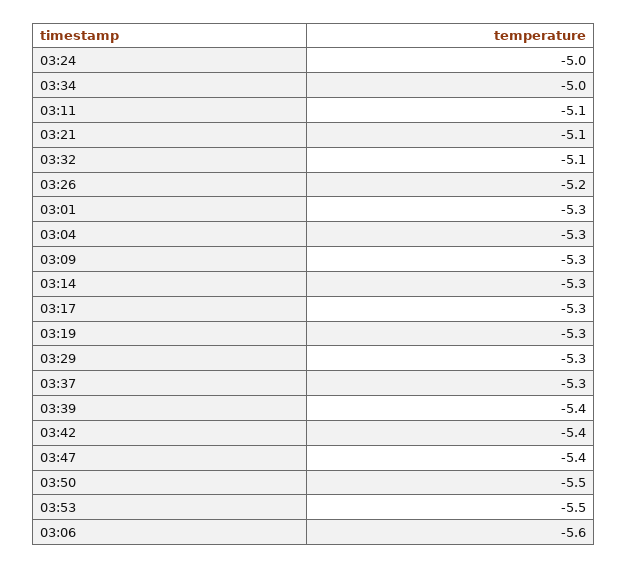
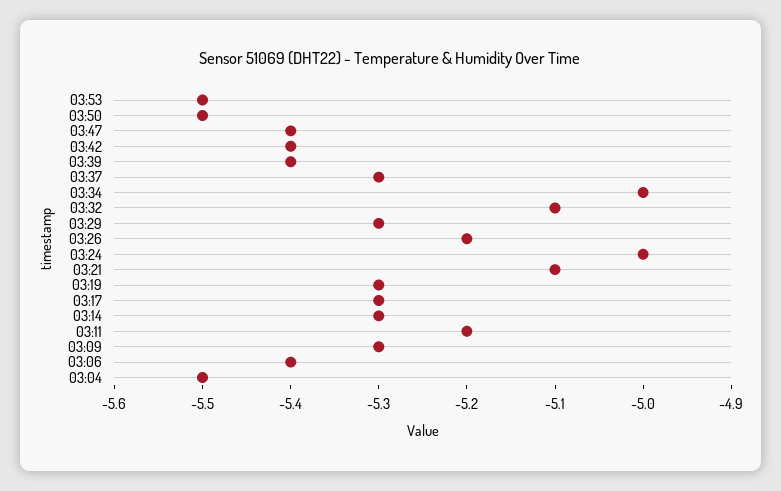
03:11: -5.1 -> -5.2
03:01: -5.3 -> none
03:04: -5.3 -> -5.5
03:06: -5.6 -> -5.4

